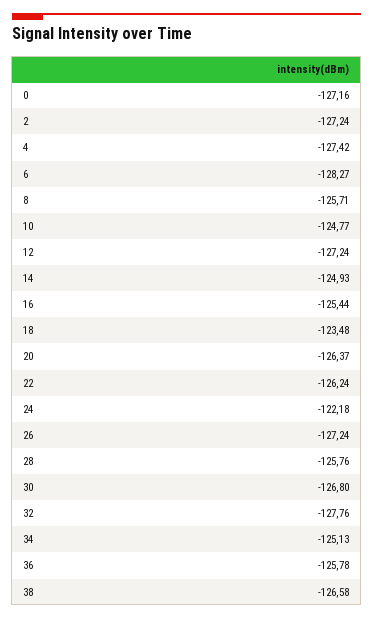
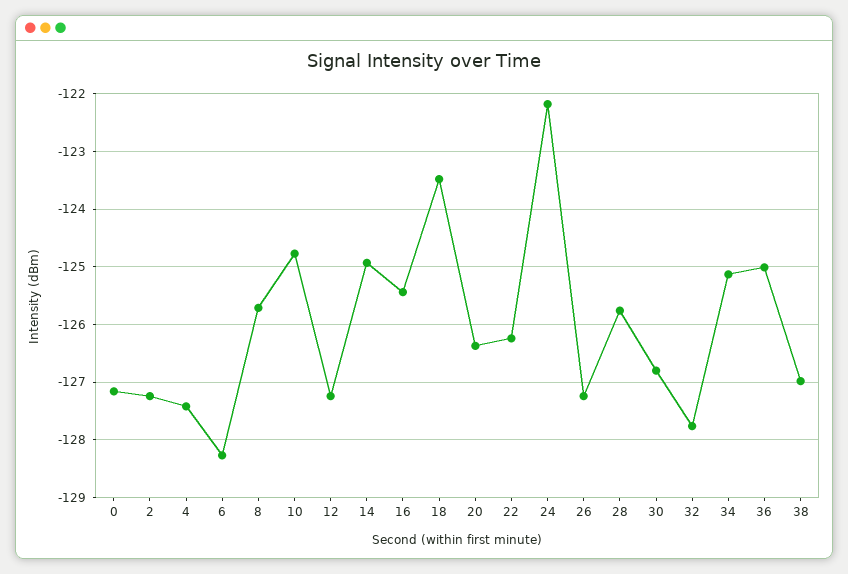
36: -125.78 -> -125
38: -126.58 -> -127

